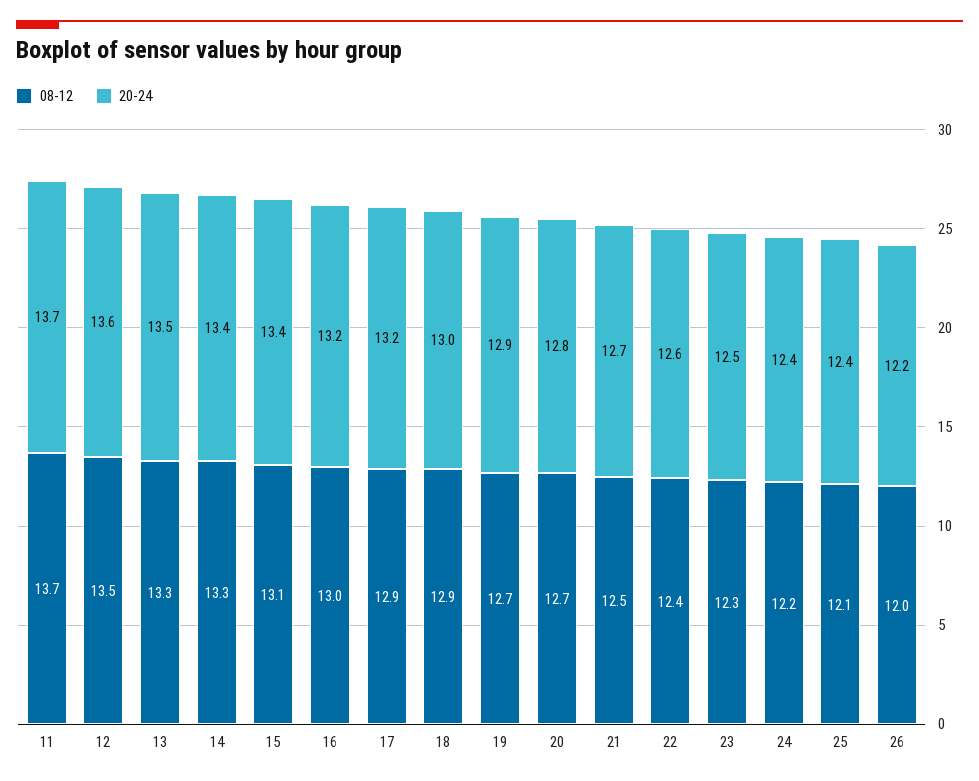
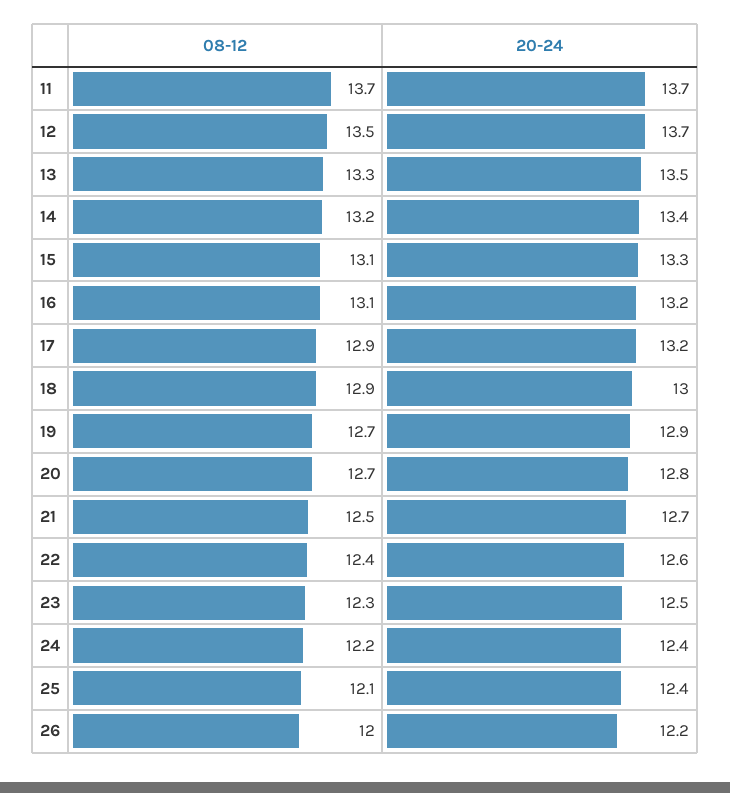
20-24, 12: 13.6 -> 13.7
08-12, 14: 13.3 -> 13.2
20-24, 15: 13.4 -> 13.3
08-12, 16: 13 -> 13.1

